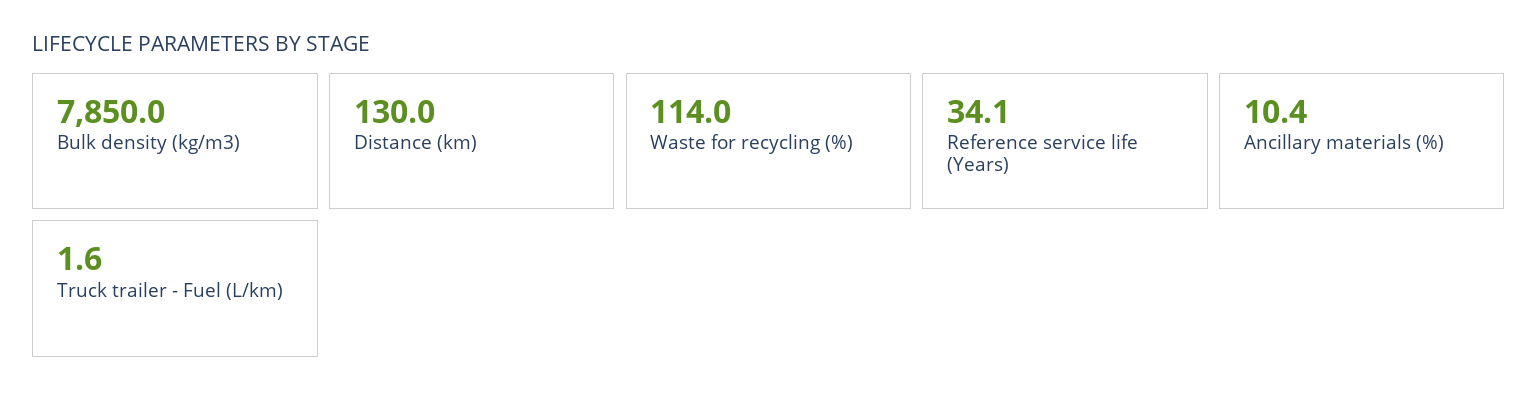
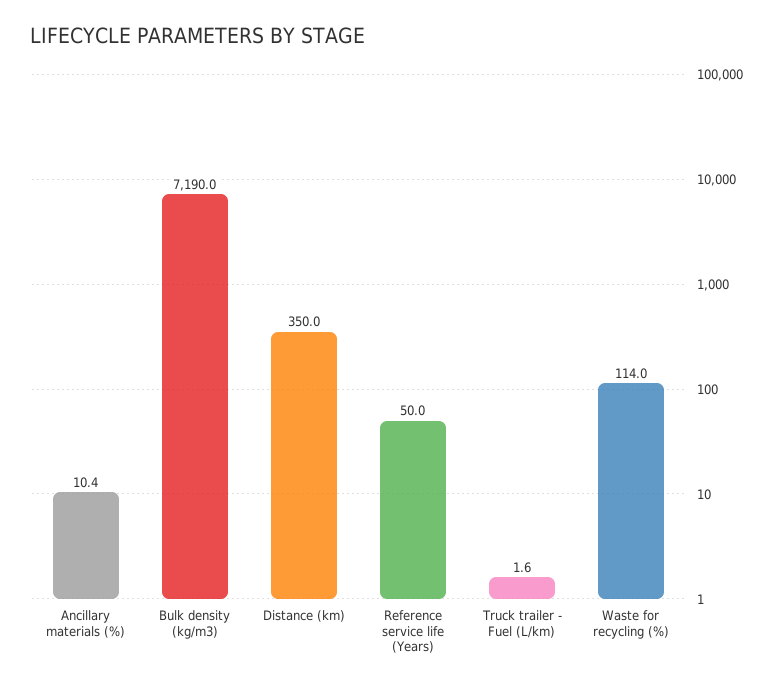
Bulk density (kg/m3): 7850 -> 7190
Distance (km): 130 -> 350
Reference service life (Years): 34.1 -> 50

